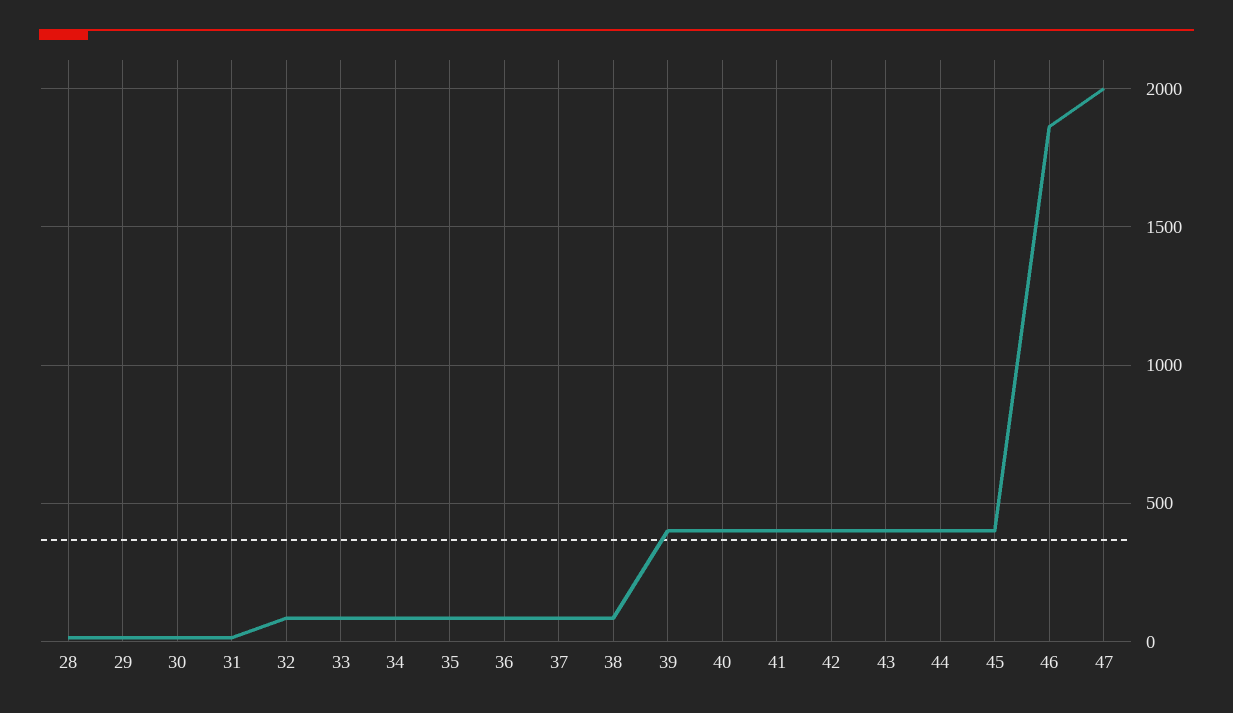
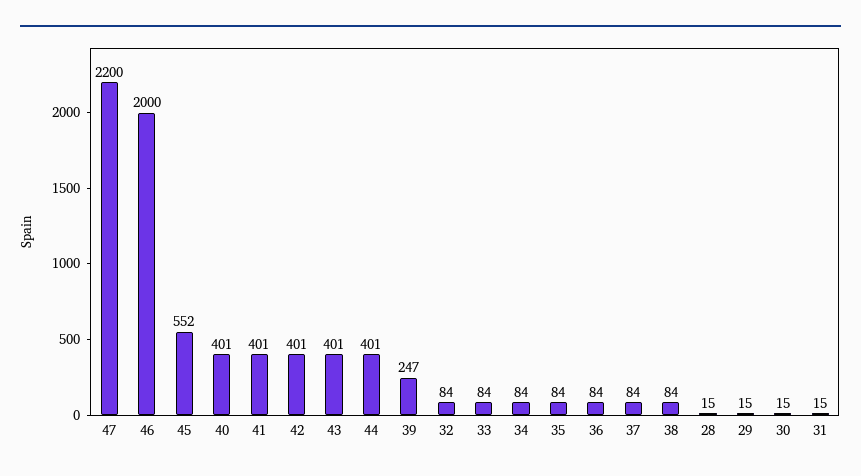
39: 400 -> 247
45: 400 -> 552
46: 1850 -> 2000
47: 2000 -> 2200

